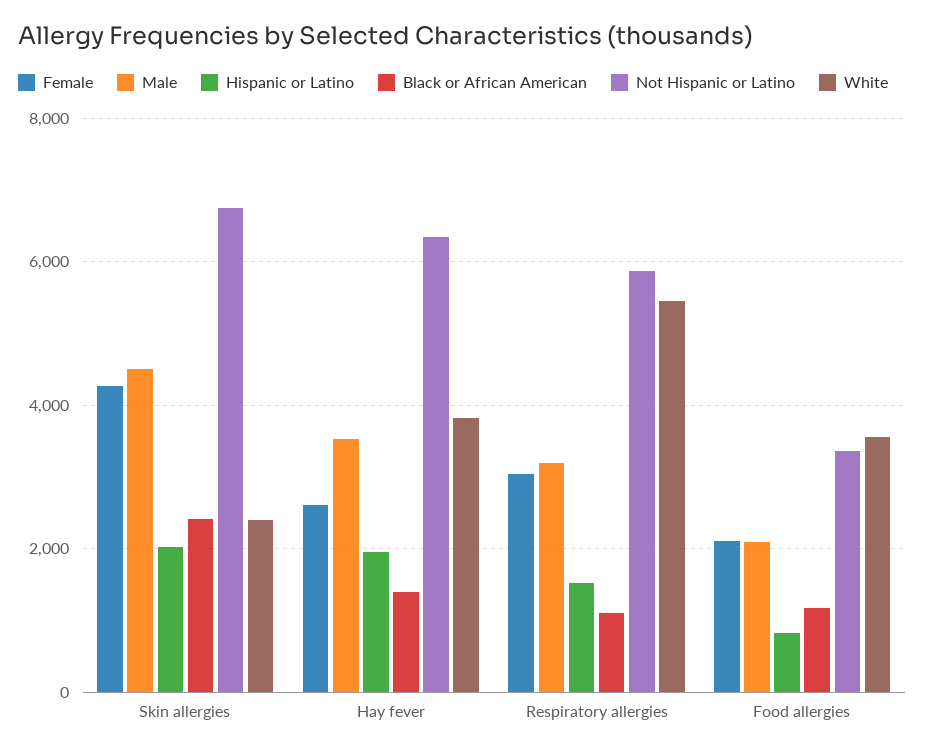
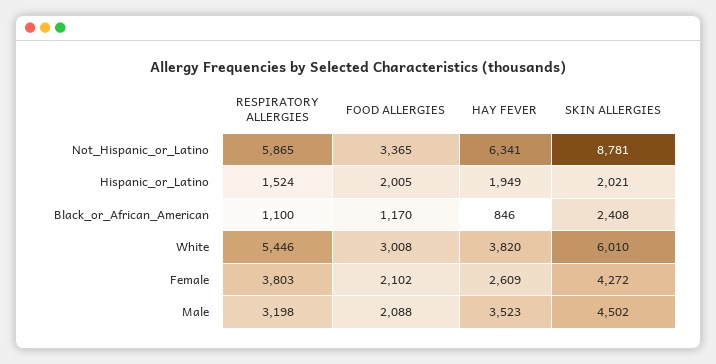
Not Hispanic or Latino, Skin allergies: 6800 -> 8781
White, Skin allergies: 2400 -> 6010
Black or African American, Hay fever: 1400 -> 846
Female, Respiratory allergies: 3000 -> 3803
Hispanic or Latino, Food allergies: 800 -> 2005
White, Food allergies: 3600 -> 3008

